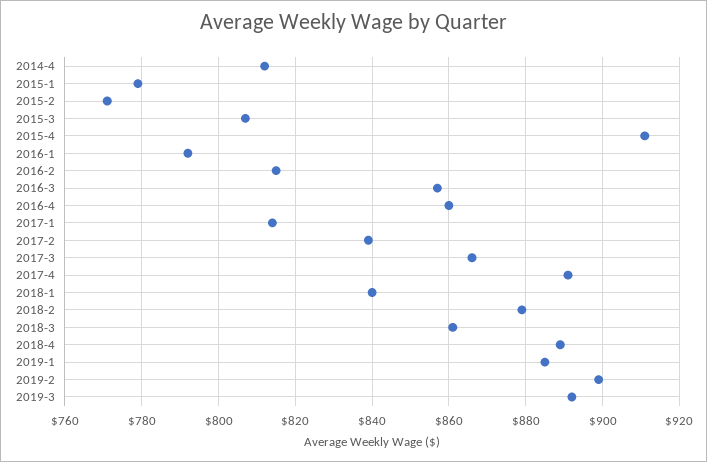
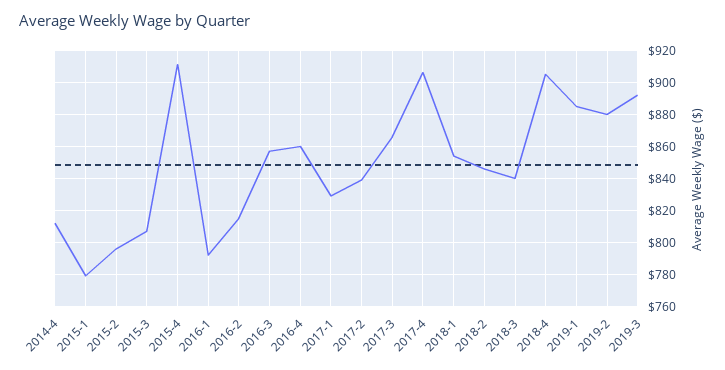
2015-2: 770 -> 795
2017-1: 815 -> 830
2017-4: 890 -> 905
2018-1: 840 -> 855
2018-2: 880 -> 845
2018-3: 860 -> 840
2018-4: 890 -> 905
2019-2: 900 -> 880

